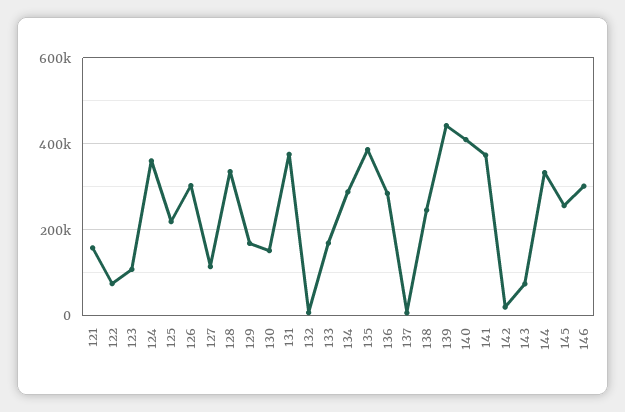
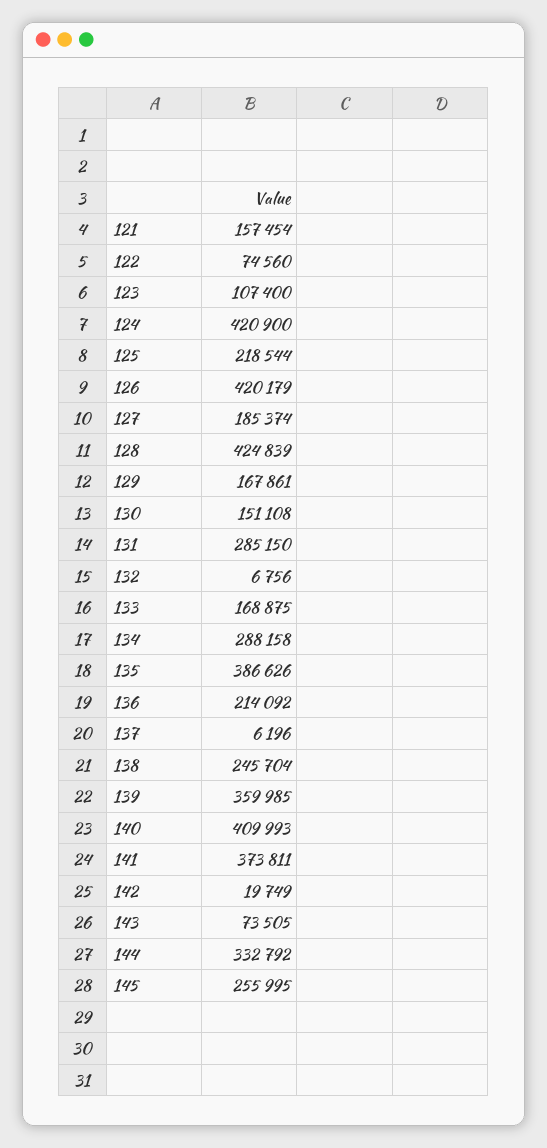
124: 360000 -> 420900
126: 300000 -> 420179
127: 120000 -> 185374
128: 340000 -> 424839
131: 380000 -> 285150
136: 280000 -> 214092
139: 440000 -> 359985
146: 300000 -> none

